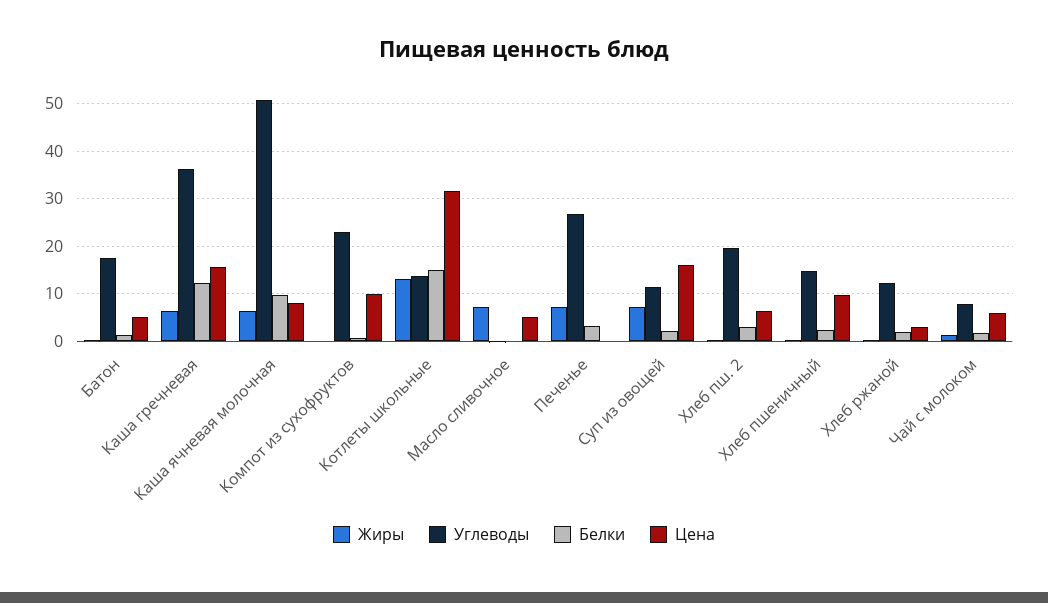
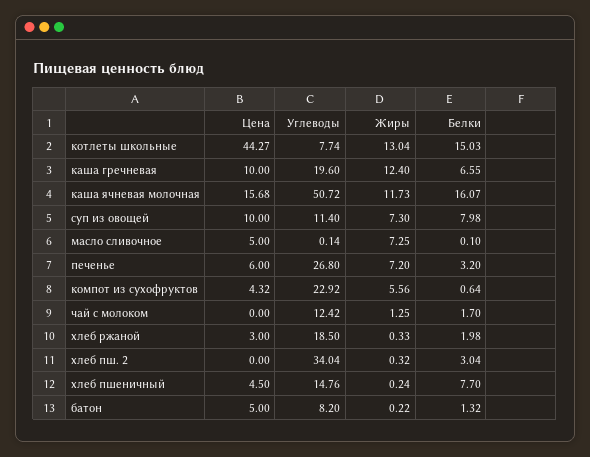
Углеводы, Батон: 18 -> 8.2
Жиры, Каша гречневая: 6 -> 12.4
Углеводы, Каша гречневая: 36 -> 19.6
Белки, Каша гречневая: 12 -> 6.55
Цена, Каша гречневая: 16 -> 10
Жиры, Каша ячневая молочная: 6 -> 11.73
Белки, Каша ячневая молочная: 10 -> 16.07
Цена, Каша ячневая молочная: 8 -> 15.68
Жиры, Компот из сухофруктов: 0 -> 5.56
Цена, Компот из сухофруктов: 10 -> 4.32
Углеводы, Котлеты школьные: 14 -> 7.74
Цена, Котлеты школьные: 32 -> 44.27
Цена, Печенье: 0 -> 6
Белки, Суп из овощей: 2 -> 7.98
Цена, Суп из овощей: 16 -> 10
Углеводы, Хлеб пш. 2: 20 -> 34.04
Цена, Хлеб пш. 2: 6 -> 0
Белки, Хлеб пшеничный: 2 -> 7.7
Цена, Хлеб пшеничный: 10 -> 4.5
Углеводы, Хлеб ржаной: 12 -> 18.5
Углеводы, Чай с молоком: 8 -> 12.42
Цена, Чай с молоком: 6 -> 0

